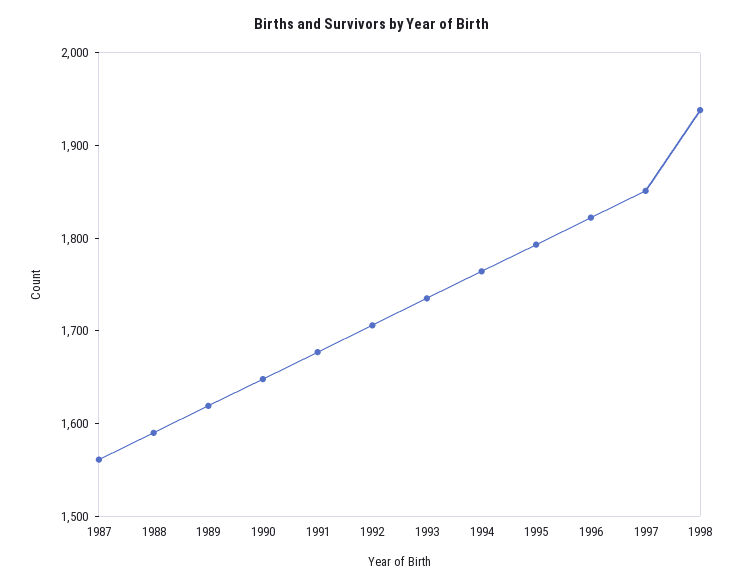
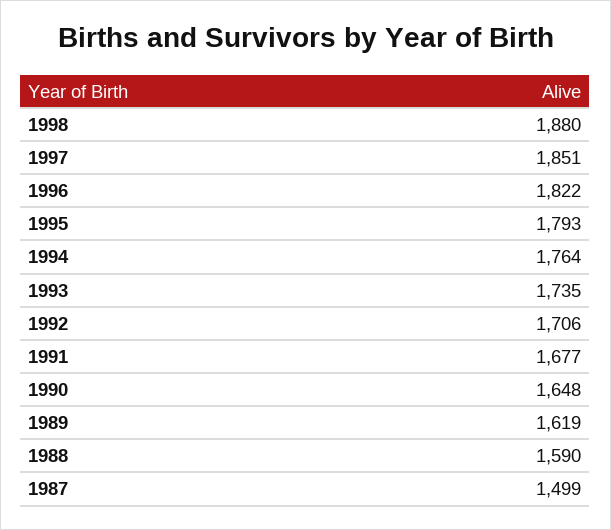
1987: 1560 -> 1499
1998: 1940 -> 1880

